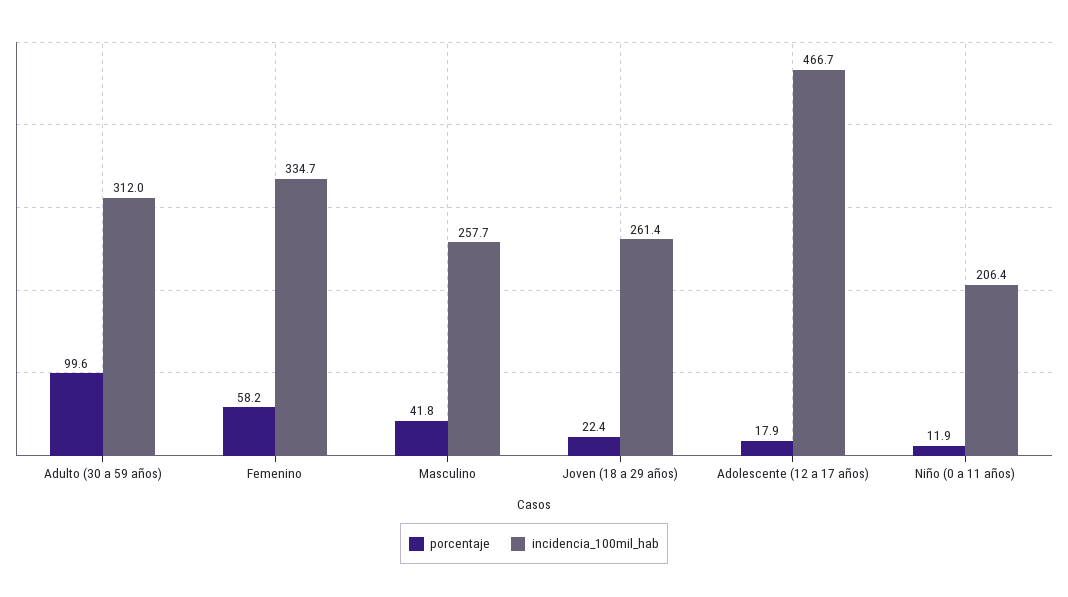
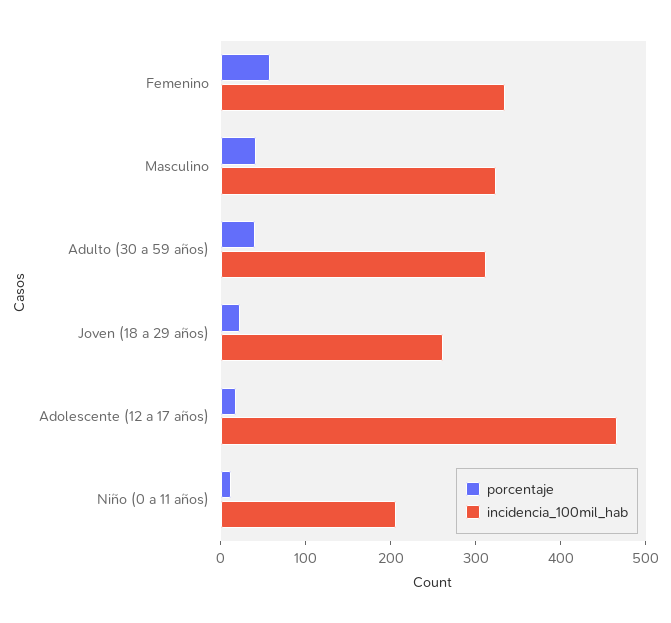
porcentaje, Adulto (30 a 59 años): 99.6 -> 40
incidencia_100mil_hab, Masculino: 257.7 -> 320

